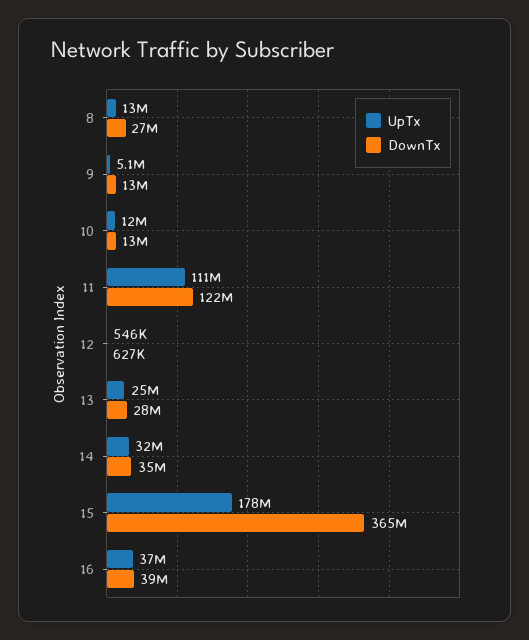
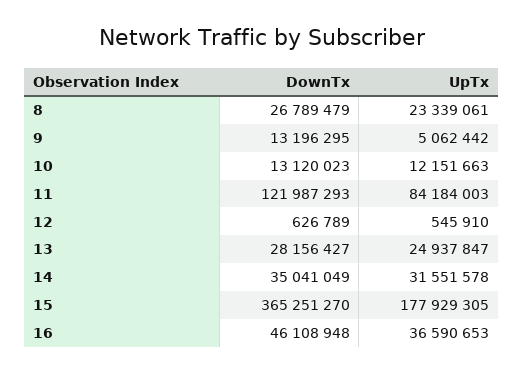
UpTx, 8: 13000000 -> 23339061
UpTx, 11: 111000000 -> 84184003
DownTx, 16: 39000000 -> 46108948

